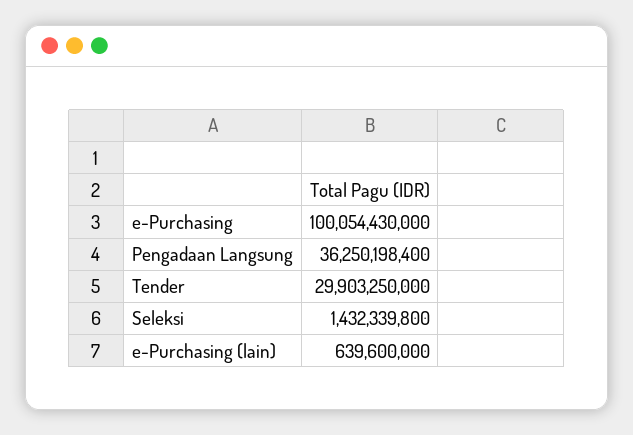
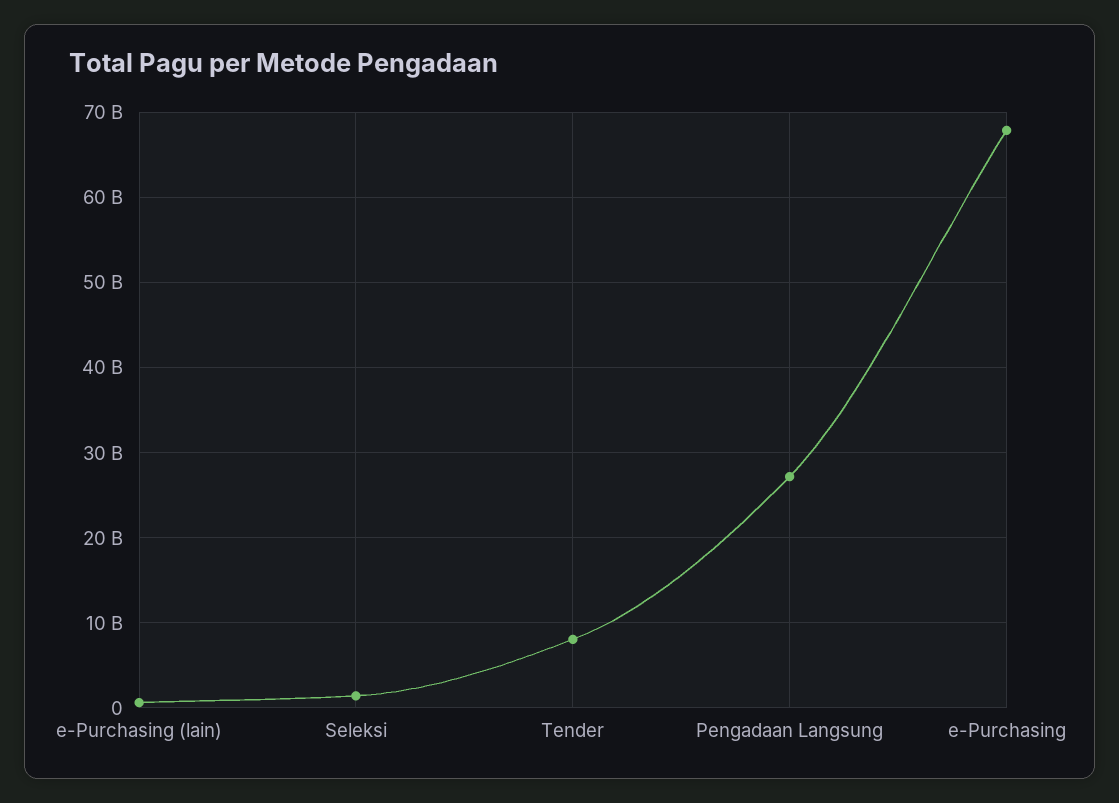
e-Purchasing: 100054430000 -> 68000000000
Pengadaan Langsung: 36250198400 -> 27000000000
Tender: 29903250000 -> 8000000000

